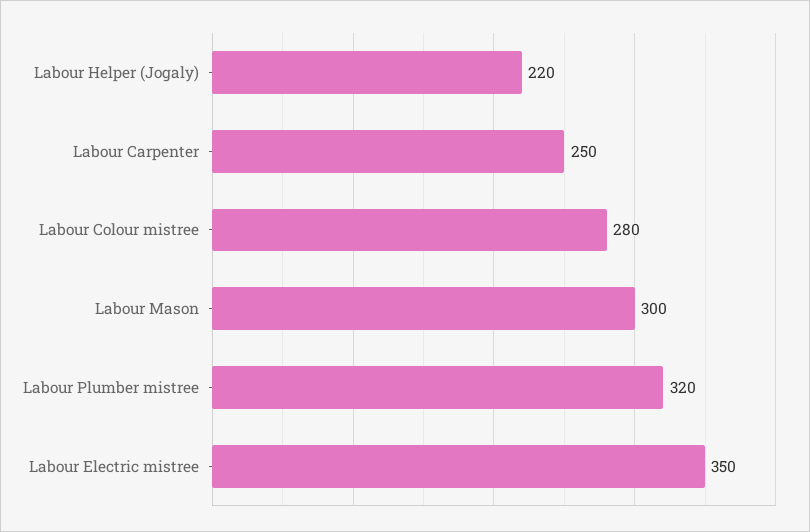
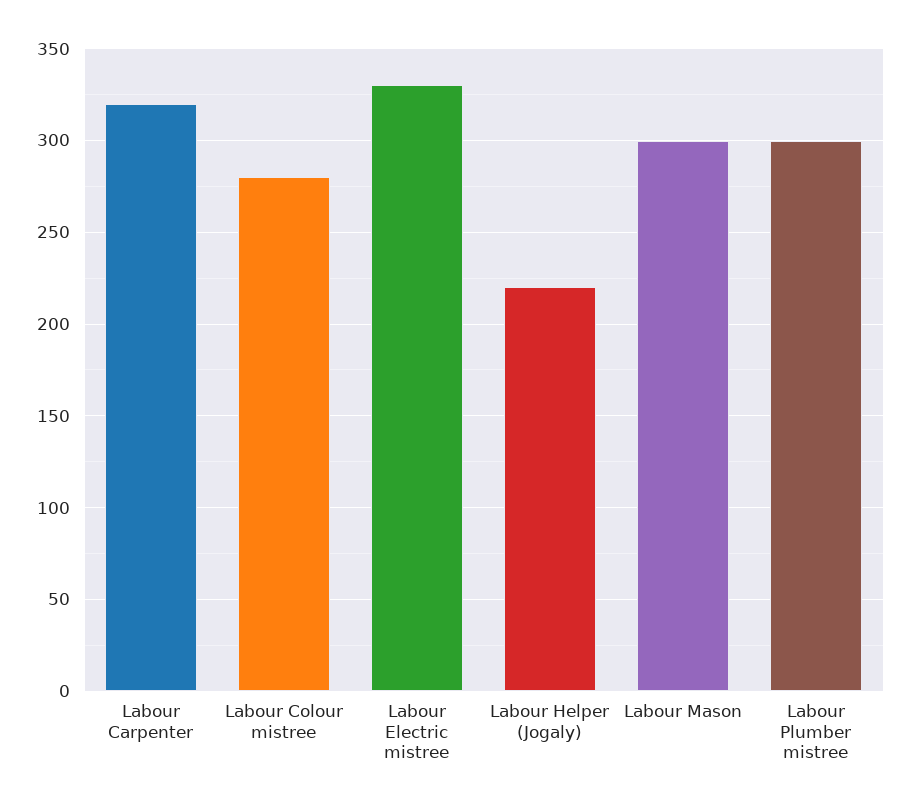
Labour Carpenter: 250 -> 320
Labour Plumber mistree: 320 -> 300
Labour Electric mistree: 350 -> 330

